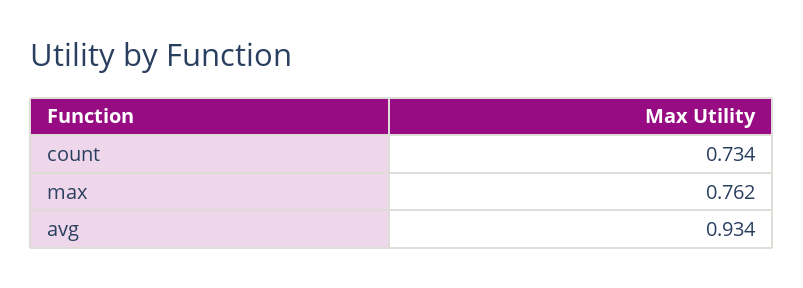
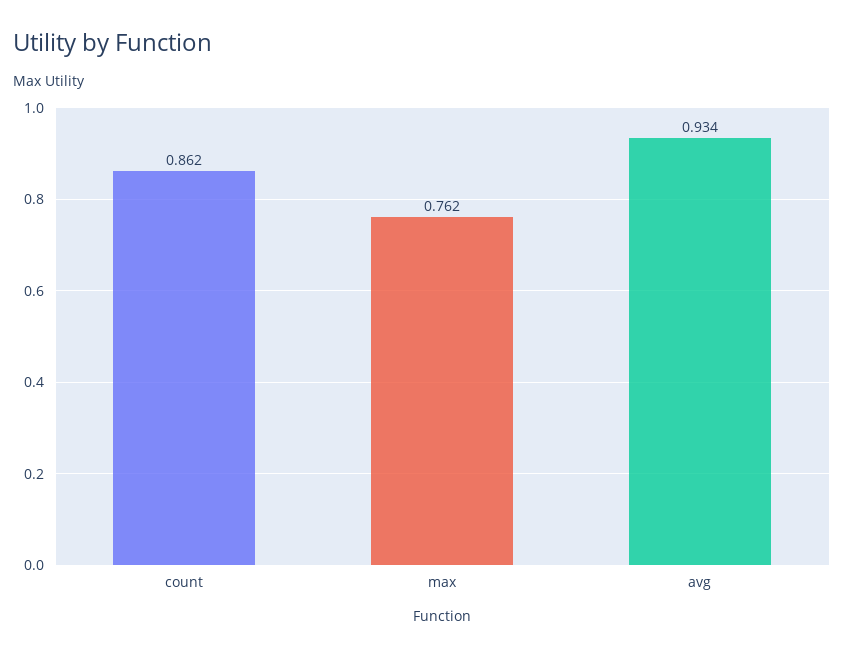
count: 0.734 -> 0.862

